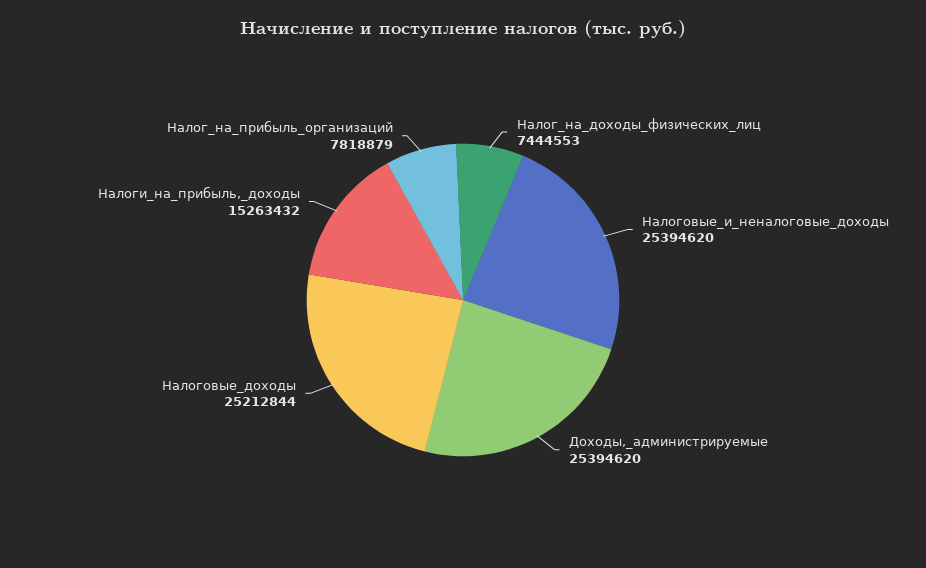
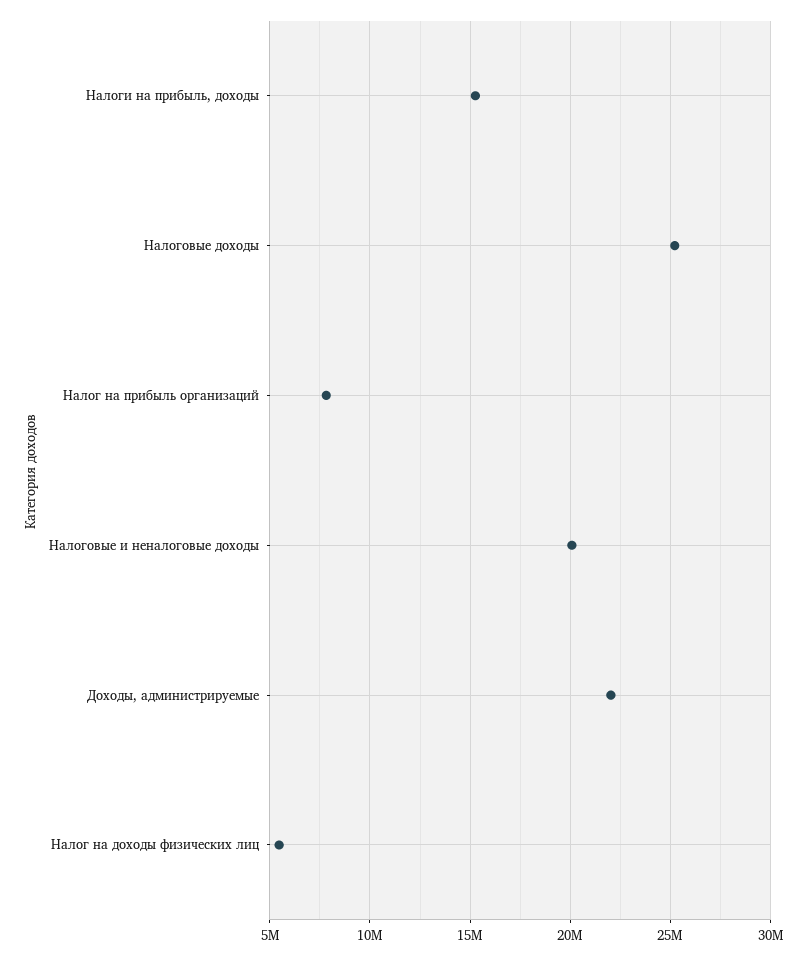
Налог_на_доходы_физических_лиц: 7444553 -> 5500000
Налоговые_и_неналоговые_доходы: 25394620 -> 20000000
Доходы,_администрируемые: 25394620 -> 22000000

